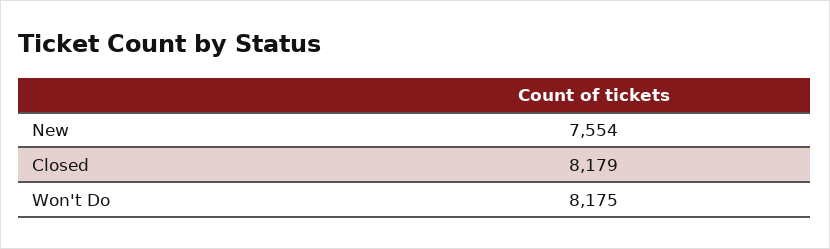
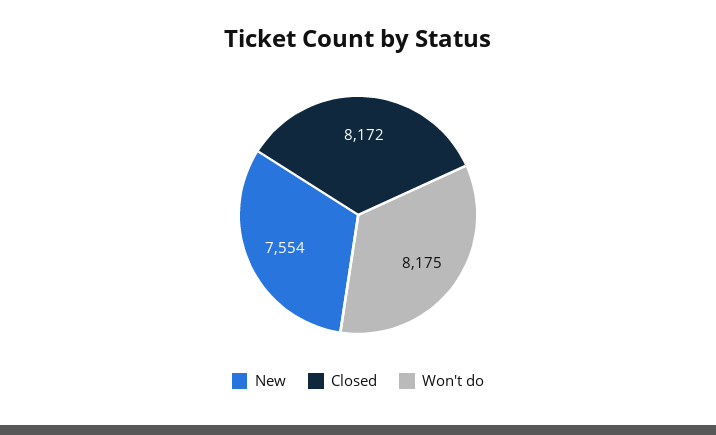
Closed: 8179 -> 8172

